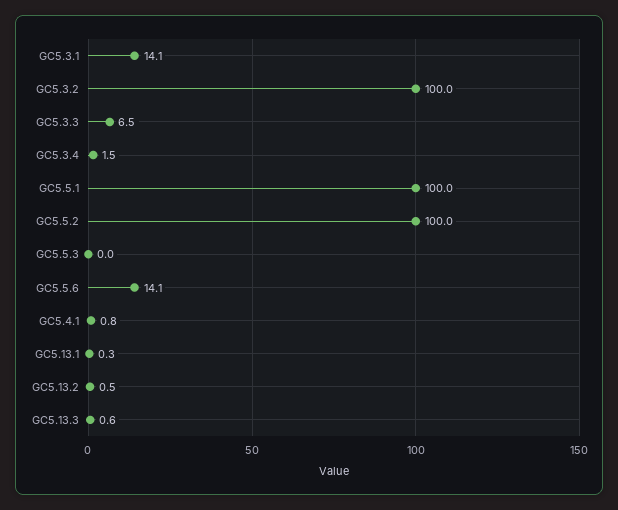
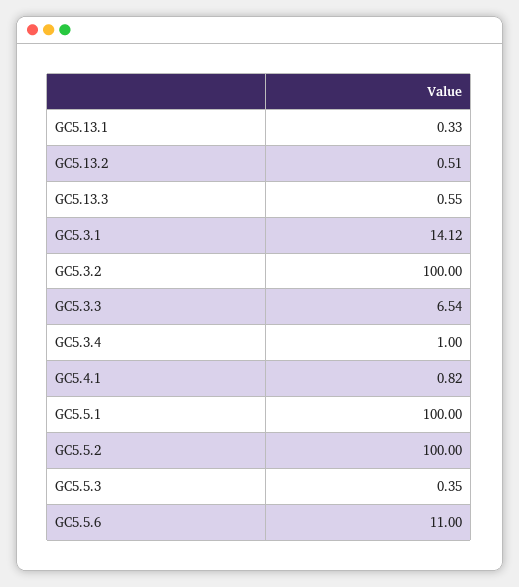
GC5.3.4: 1.5 -> 1
GC5.5.3: 0 -> 0.35
GC5.5.6: 14.1 -> 11

